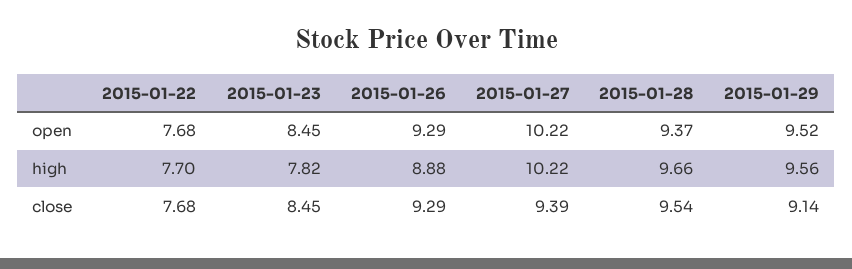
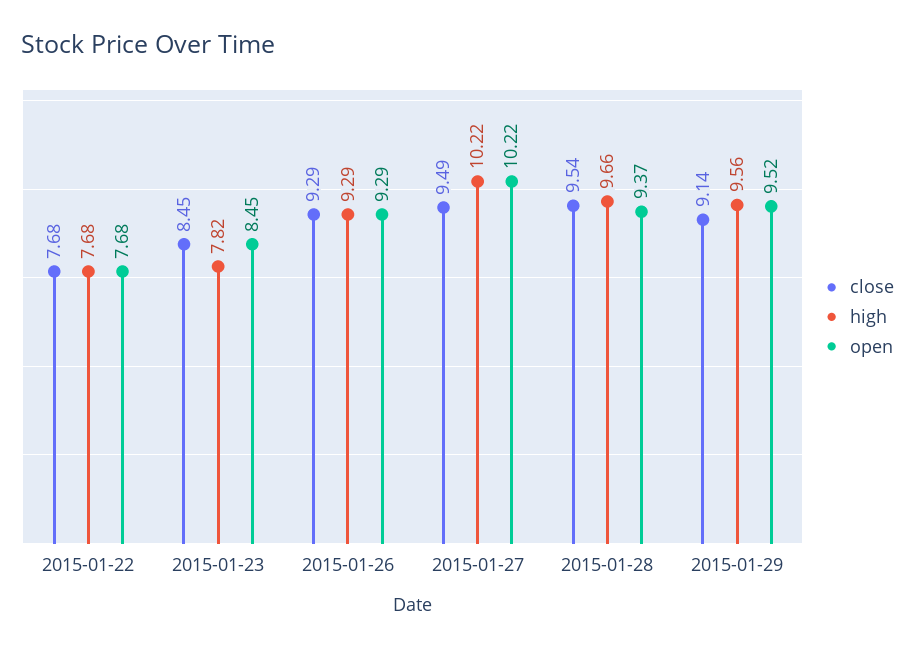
high, 2015-01-22: 7.7 -> 7.68
high, 2015-01-26: 8.88 -> 9.29
close, 2015-01-27: 9.39 -> 9.49

